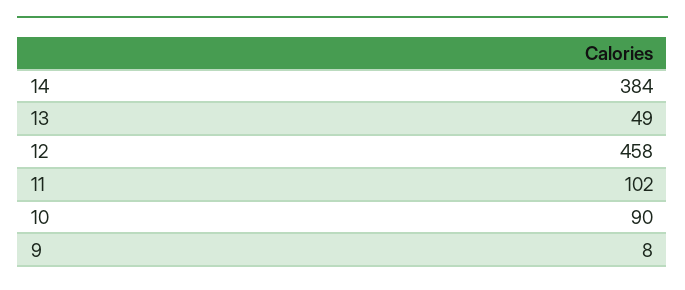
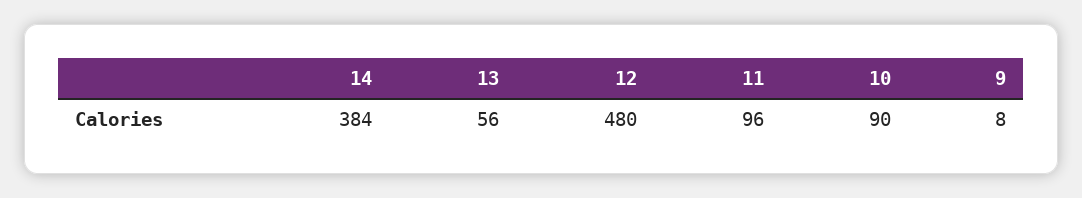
13: 49 -> 56
12: 458 -> 480
11: 102 -> 96

